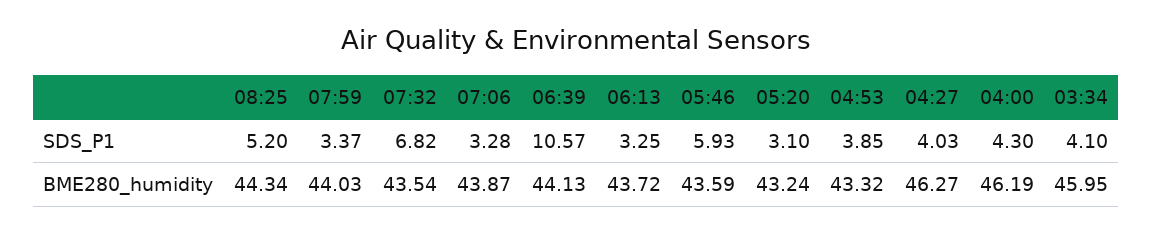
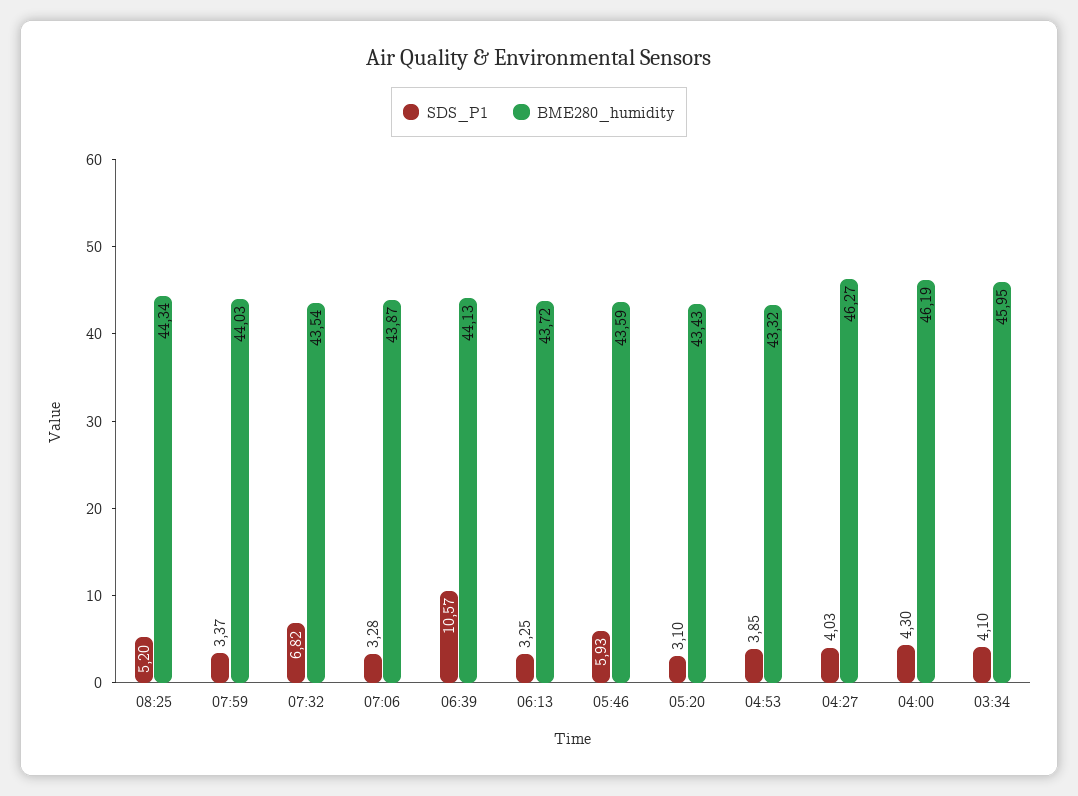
BME280_humidity, 05:20: 43.24 -> 43.43

